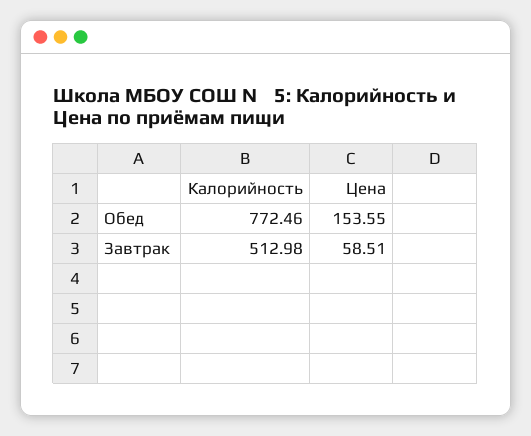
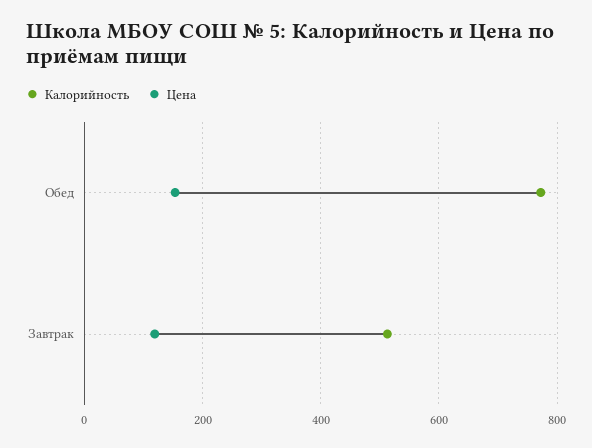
Цена, Завтрак: 58.51 -> 120

